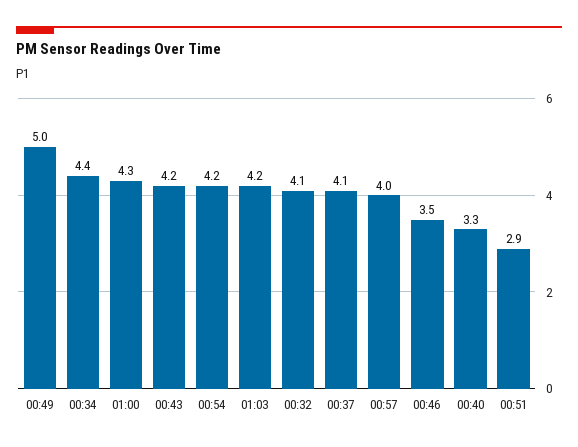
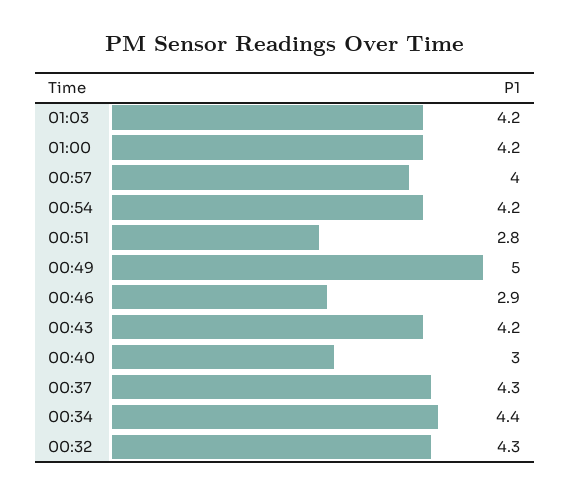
01:00: 4.3 -> 4.2
00:32: 4.1 -> 4.3
00:37: 4.1 -> 4.3
00:46: 3.5 -> 2.9
00:40: 3.3 -> 3
00:51: 2.9 -> 2.8

